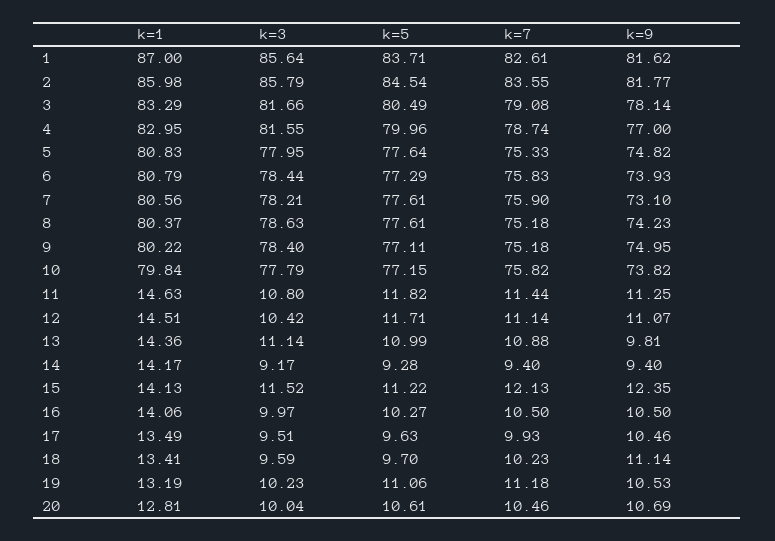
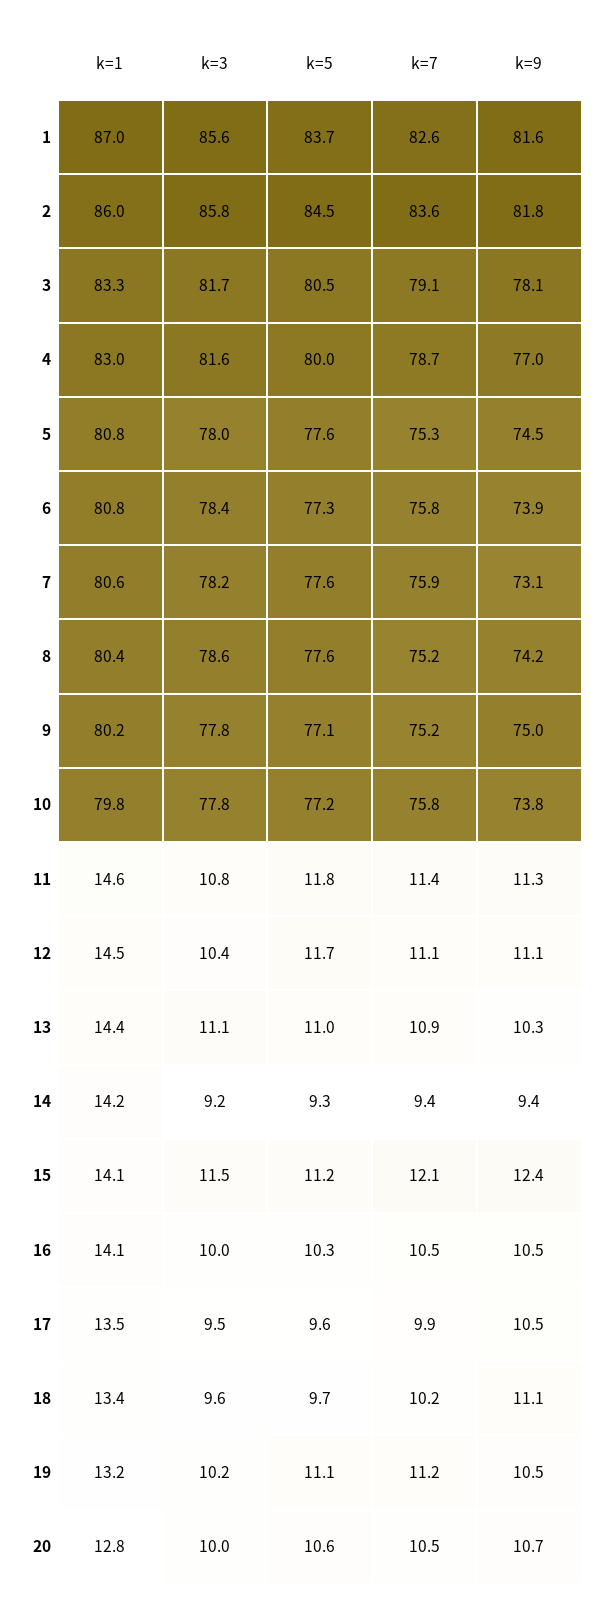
k=9, 5: 74.82 -> 74.5
k=3, 9: 78.4 -> 77.8
k=9, 13: 9.81 -> 10.3

